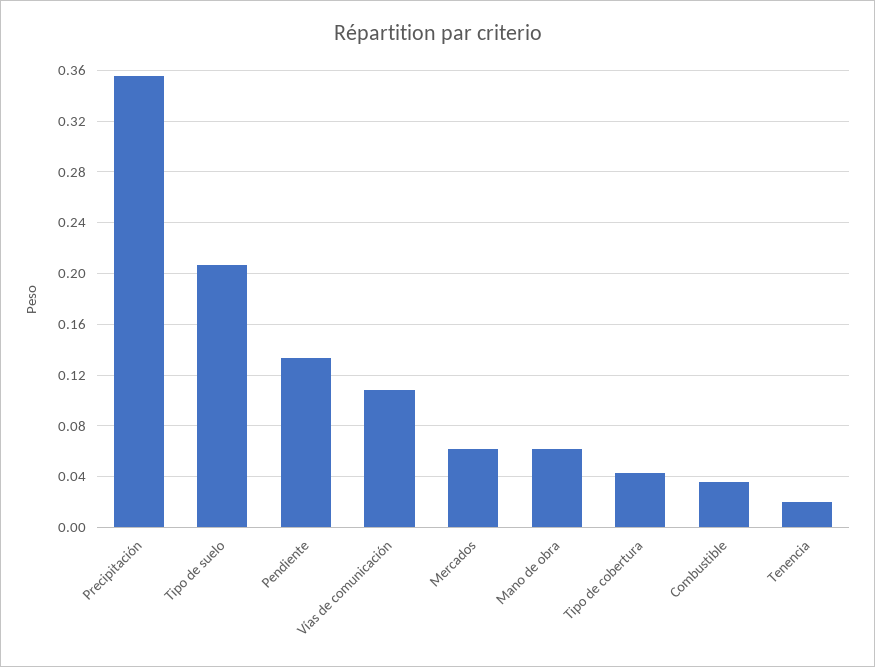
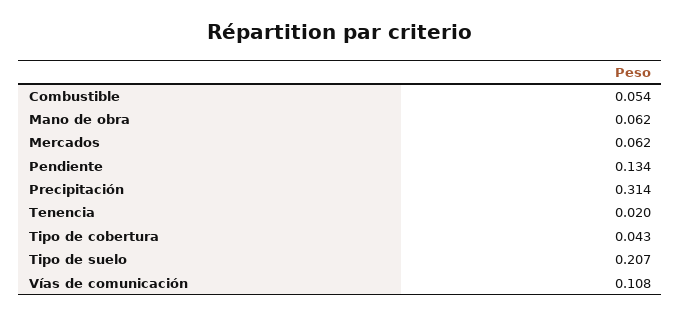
Precipitación: 0.355 -> 0.314
Combustible: 0.035 -> 0.054

